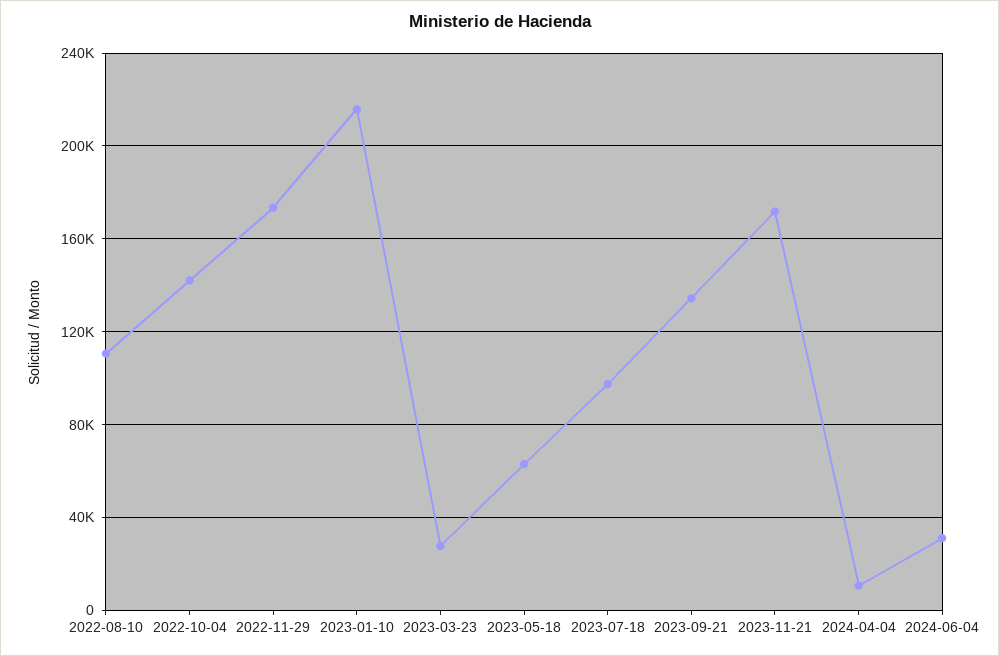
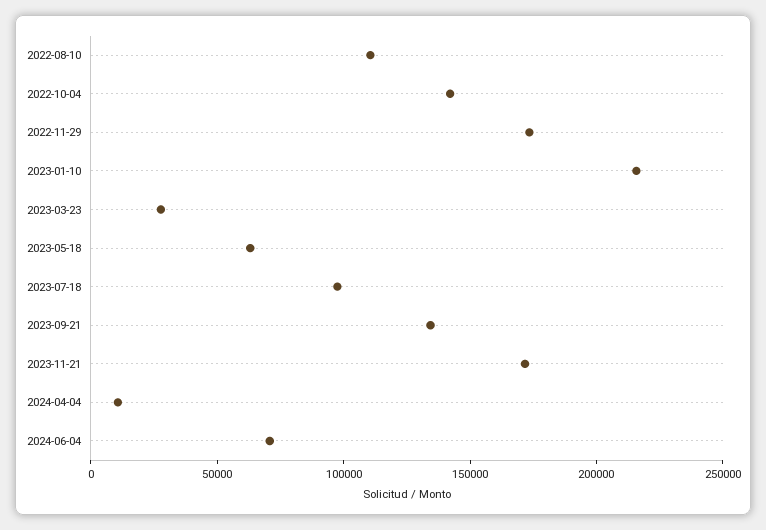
2024-06-04: 30000 -> 70000

